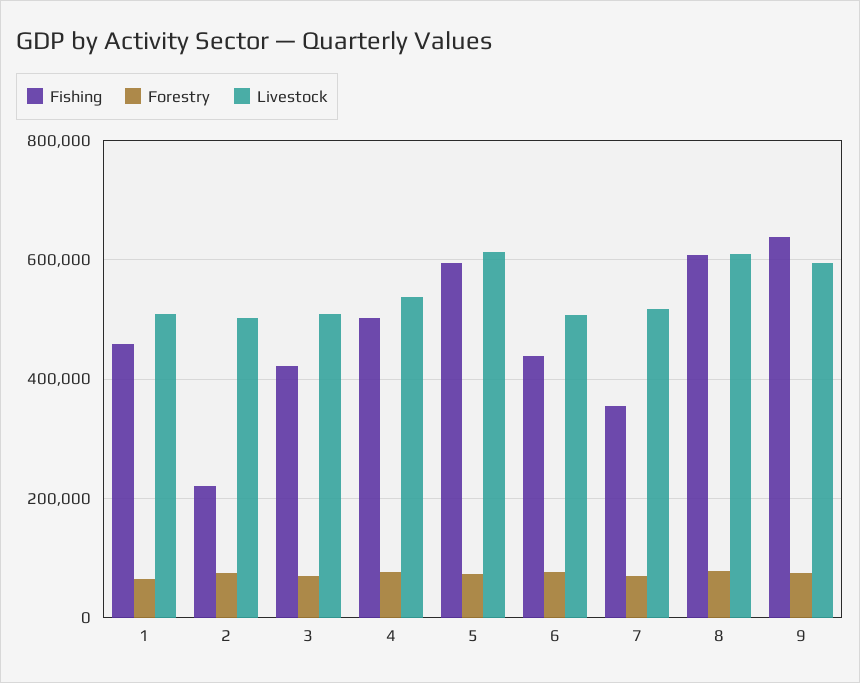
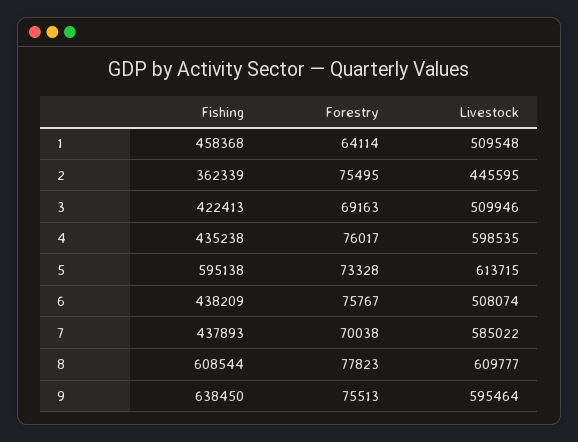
Fishing, 2: 220000 -> 362339
Livestock, 2: 500000 -> 445595
Fishing, 4: 500000 -> 435238
Livestock, 4: 540000 -> 598535
Fishing, 7: 360000 -> 437893
Livestock, 7: 520000 -> 585022

